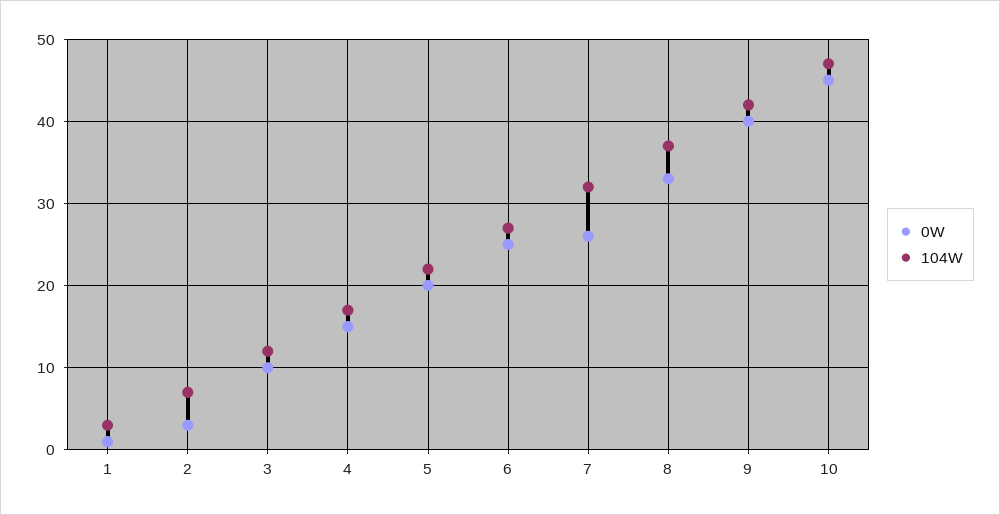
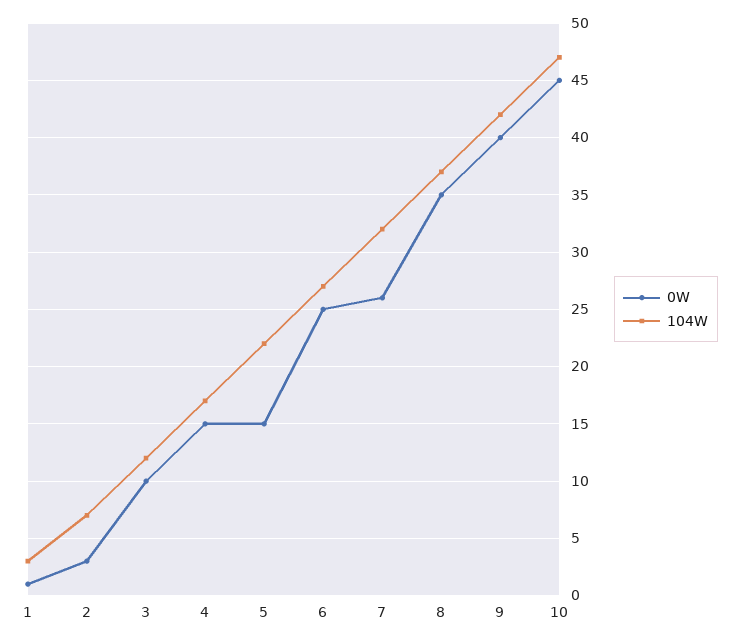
0W, 5: 20 -> 15
0W, 8: 33 -> 35

